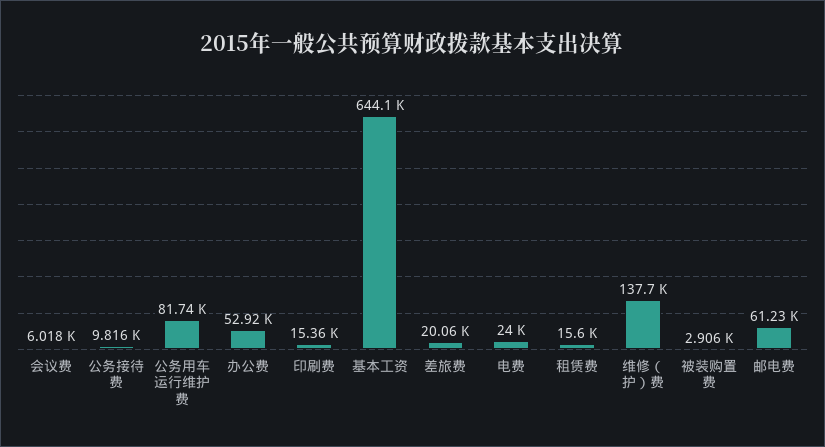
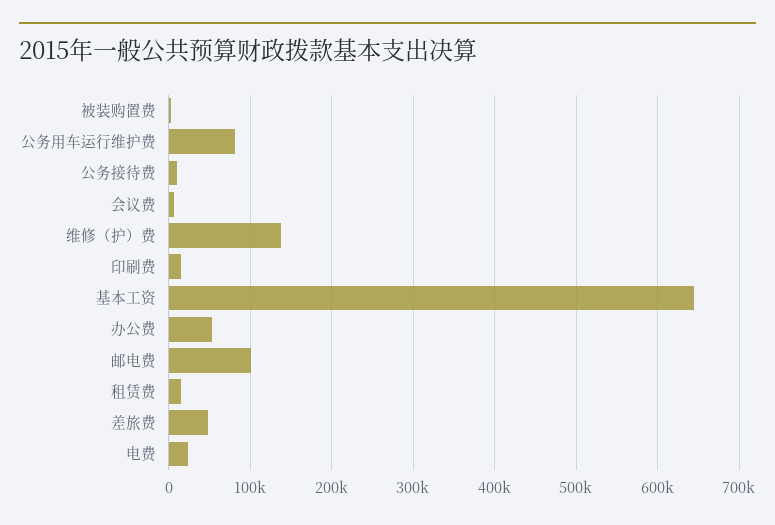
差旅费: 20060 -> 50000
邮电费: 61230 -> 100000

